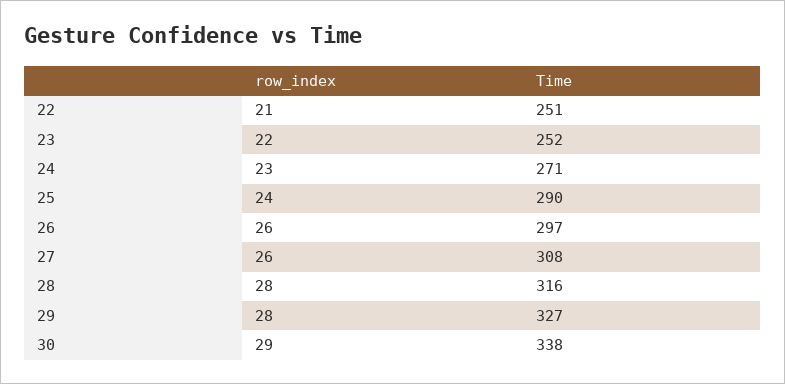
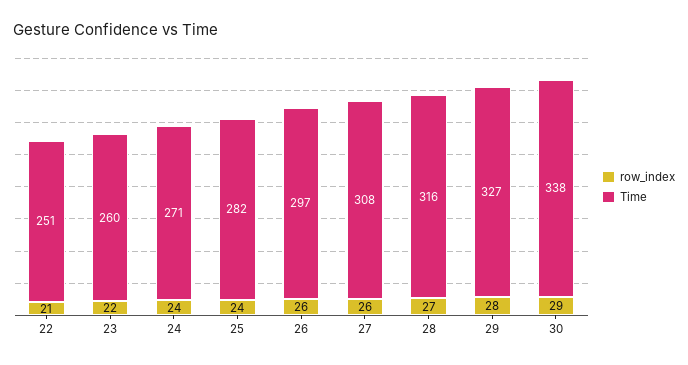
Time, 23: 252 -> 260
row_index, 24: 23 -> 24
Time, 25: 290 -> 282
row_index, 28: 28 -> 27

